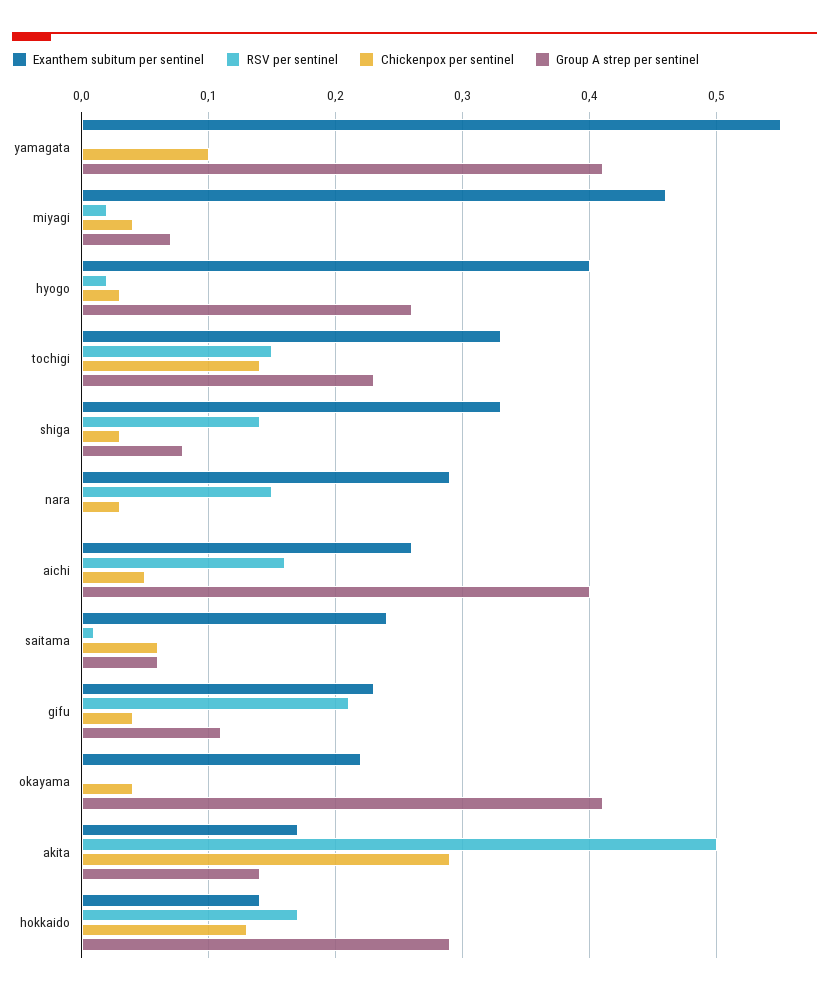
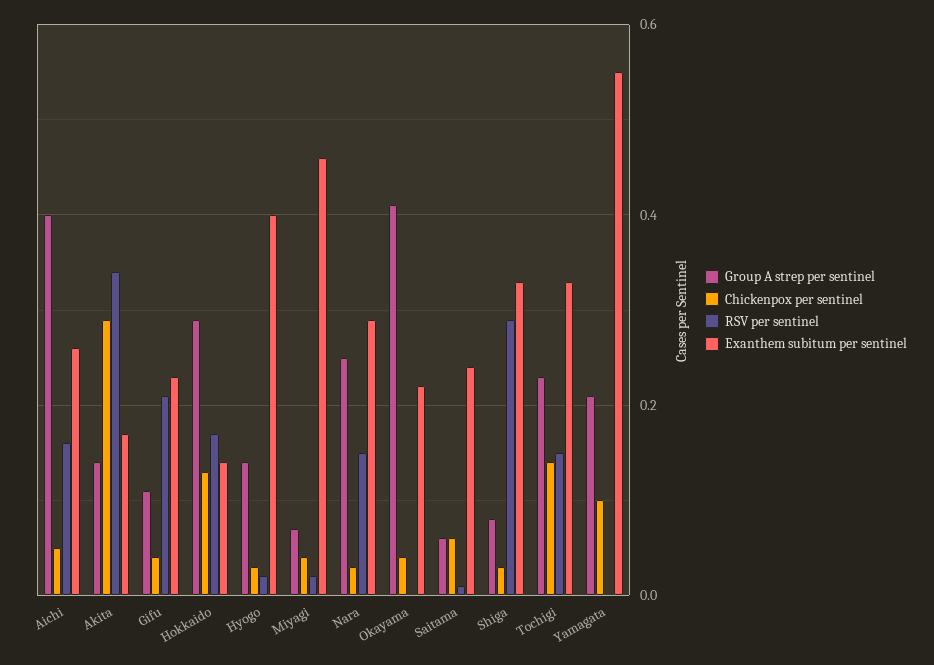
Group A strep per sentinel, yamagata: 0.41 -> 0.2
Group A strep per sentinel, hyogo: 0.26 -> 0.15
RSV per sentinel, shiga: 0.14 -> 0.3
Group A strep per sentinel, nara: 0 -> 0.25
RSV per sentinel, akita: 0.5 -> 0.35

